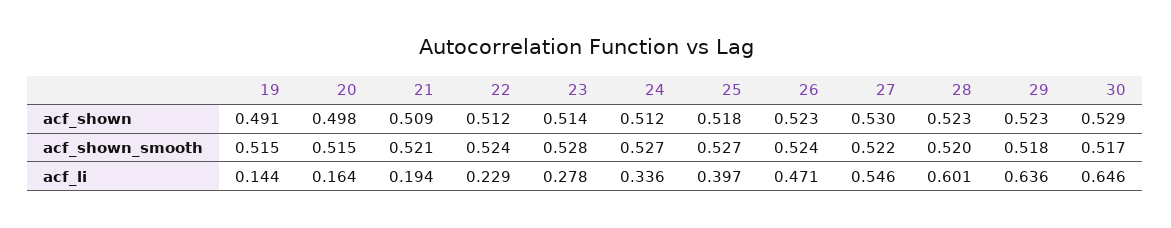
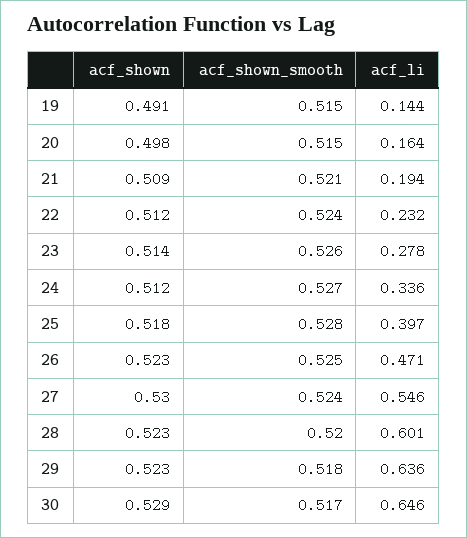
23, acf_shown_smooth: 0.528 -> 0.526
25, acf_shown_smooth: 0.527 -> 0.528
26, acf_shown_smooth: 0.524 -> 0.525
27, acf_shown_smooth: 0.522 -> 0.524
22, acf_li: 0.229 -> 0.232

